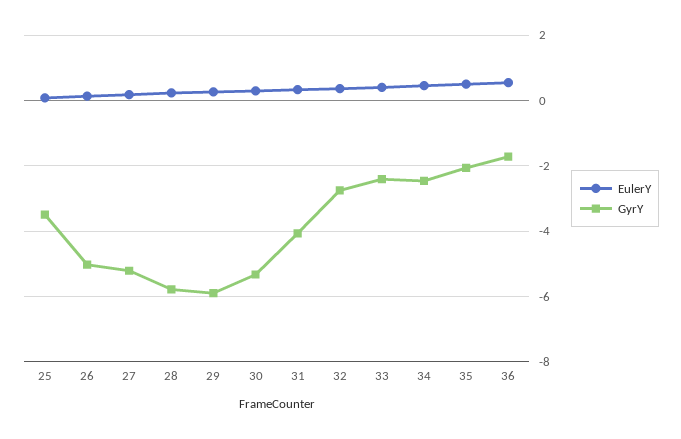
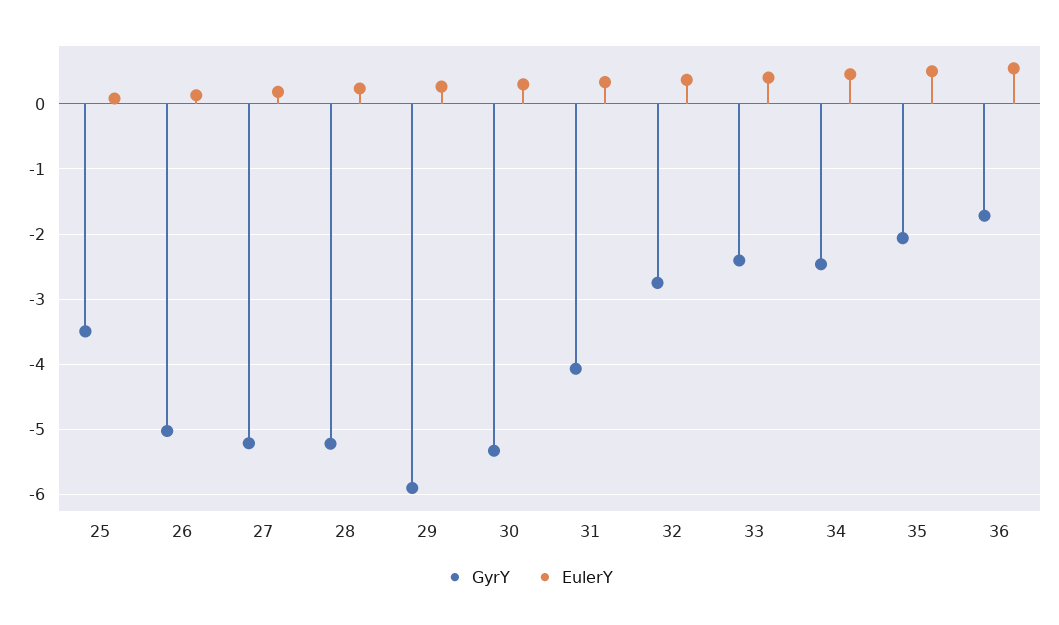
GyrY, 28: -5.8 -> -5.2

